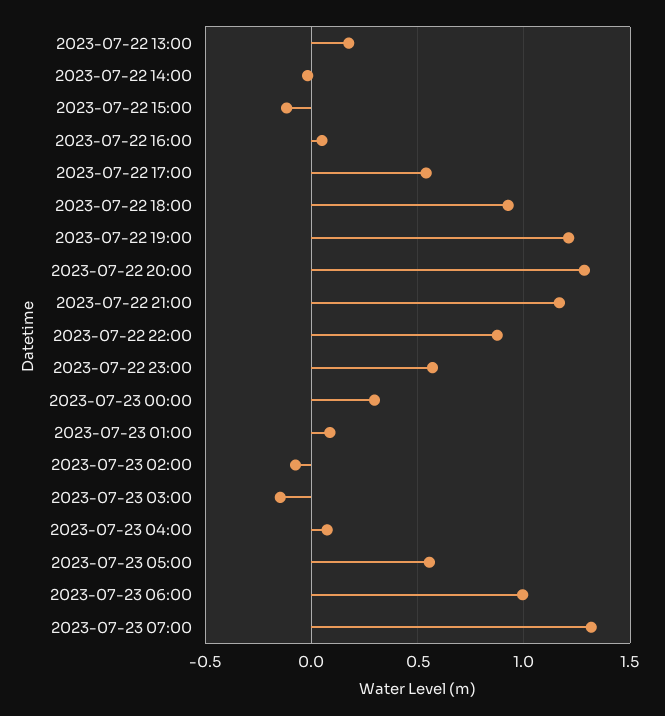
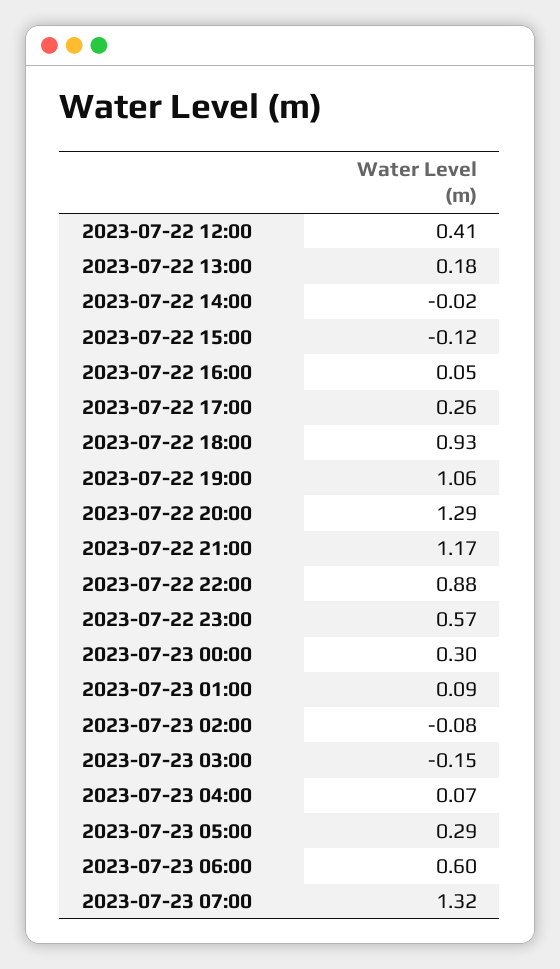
2023-07-22 17:00: 0.55 -> 0.26
2023-07-22 19:00: 1.2 -> 1.06
2023-07-23 05:00: 0.55 -> 0.29
2023-07-23 06:00: 1 -> 0.6
2023-07-22 12:00: none -> 0.41

